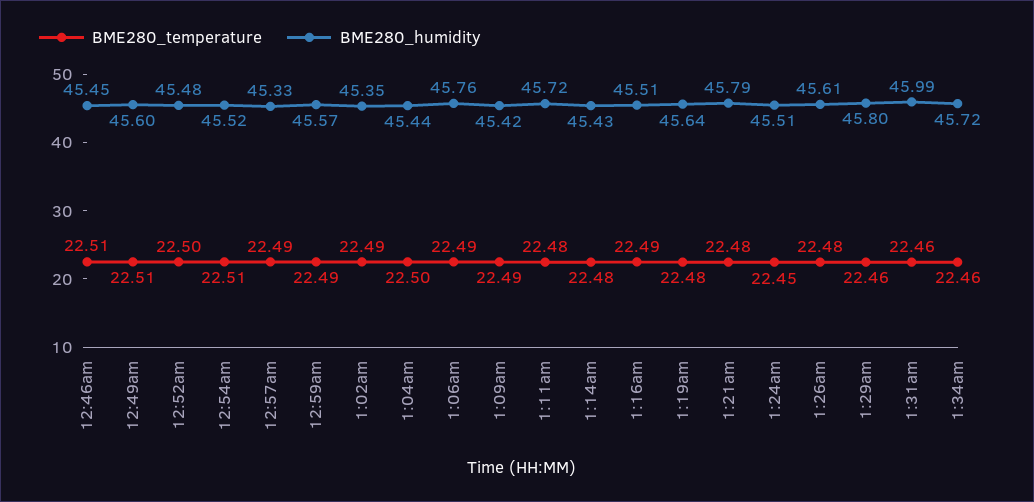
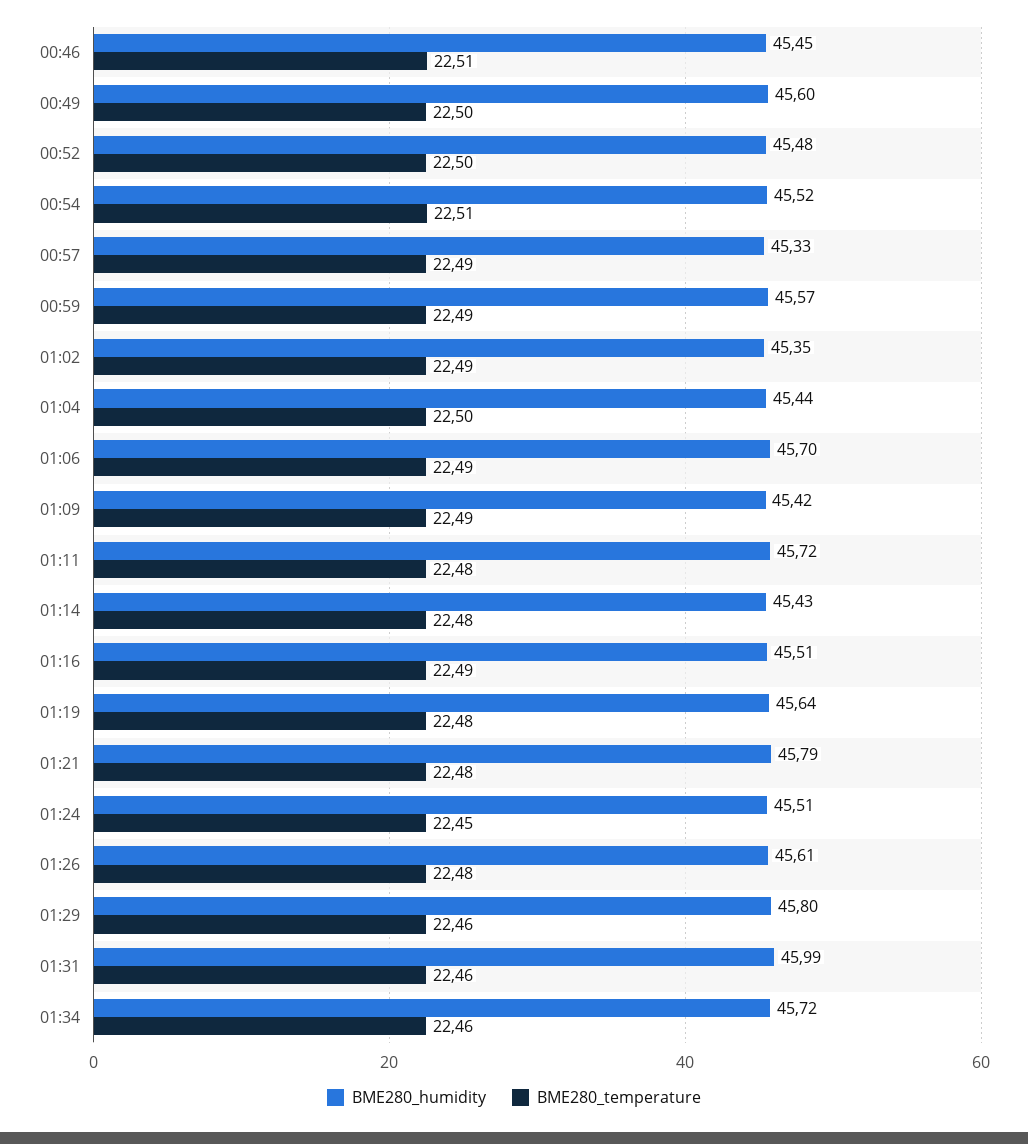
BME280_temperature, 12:49am: 22.51 -> 22.5
BME280_humidity, 1:06am: 45.76 -> 45.7

